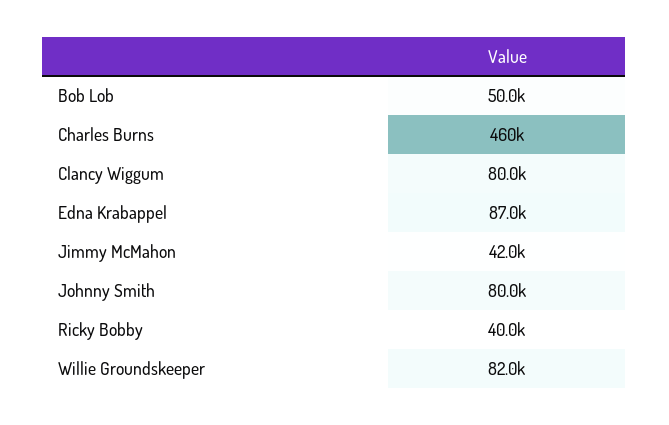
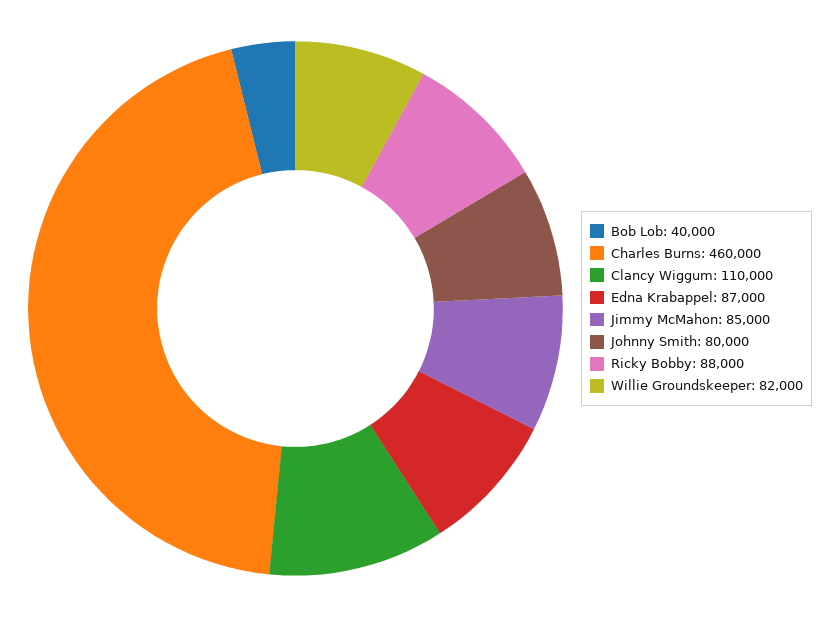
Bob Lob: 50000 -> 40000
Clancy Wiggum: 80000 -> 110000
Jimmy McMahon: 42000 -> 85000
Ricky Bobby: 40000 -> 88000

